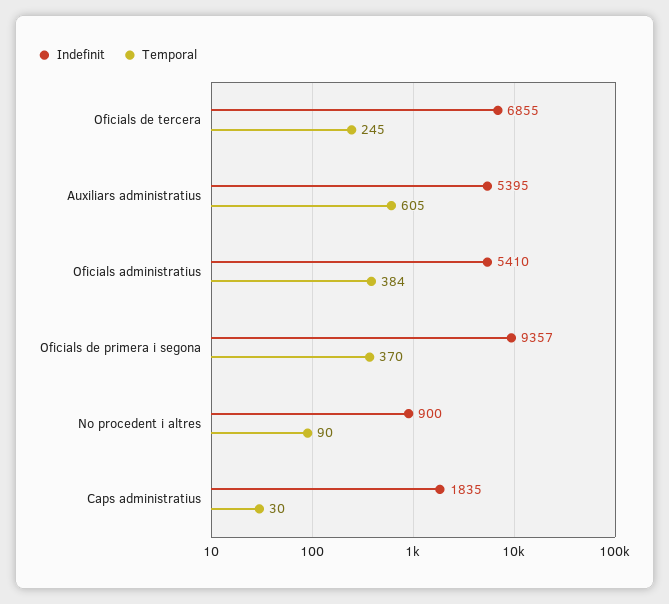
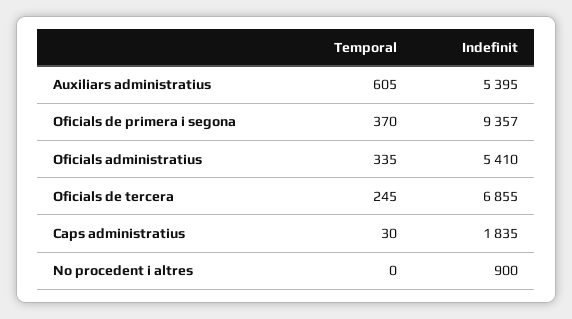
Temporal, Oficials administratius: 384 -> 335
Temporal, No procedent i altres: 90 -> 0

